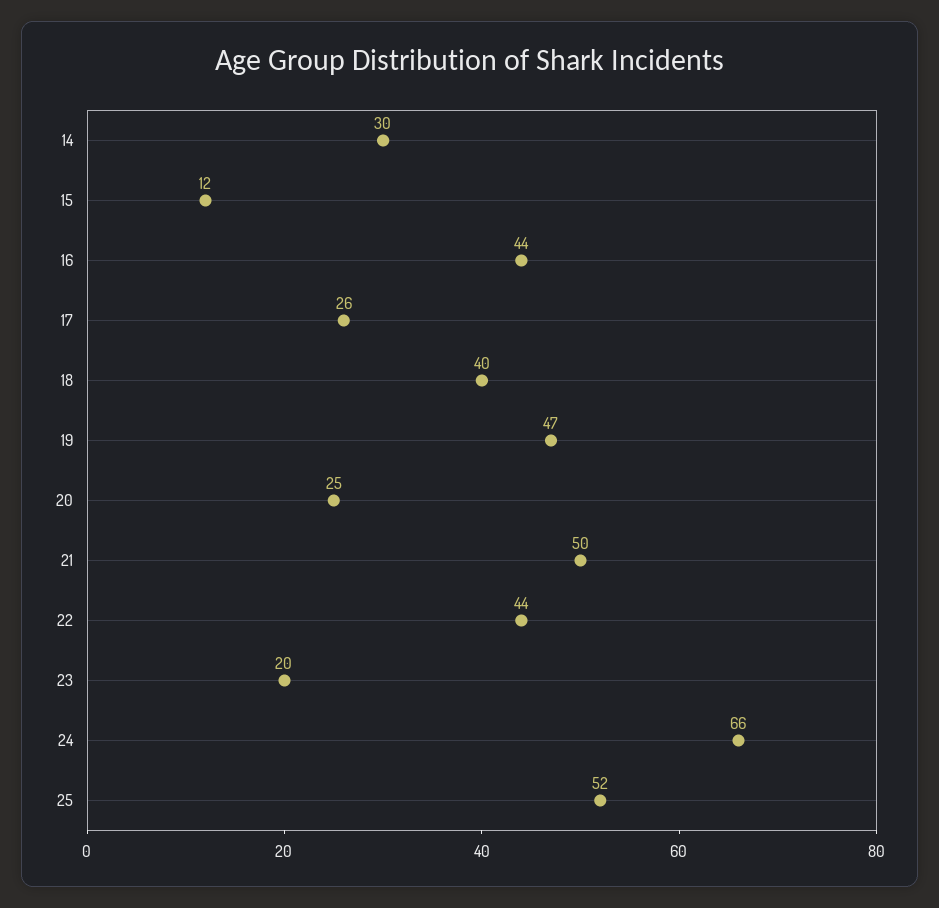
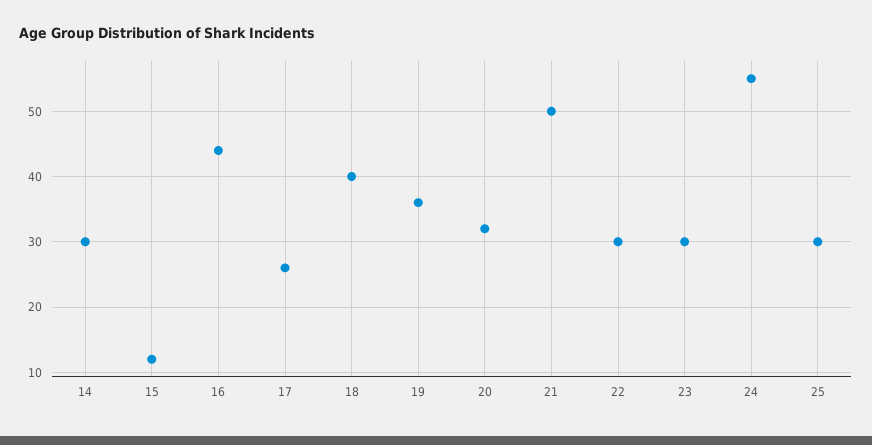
19: 47 -> 36
20: 25 -> 32
22: 44 -> 30
23: 20 -> 30
24: 66 -> 55
25: 52 -> 30

